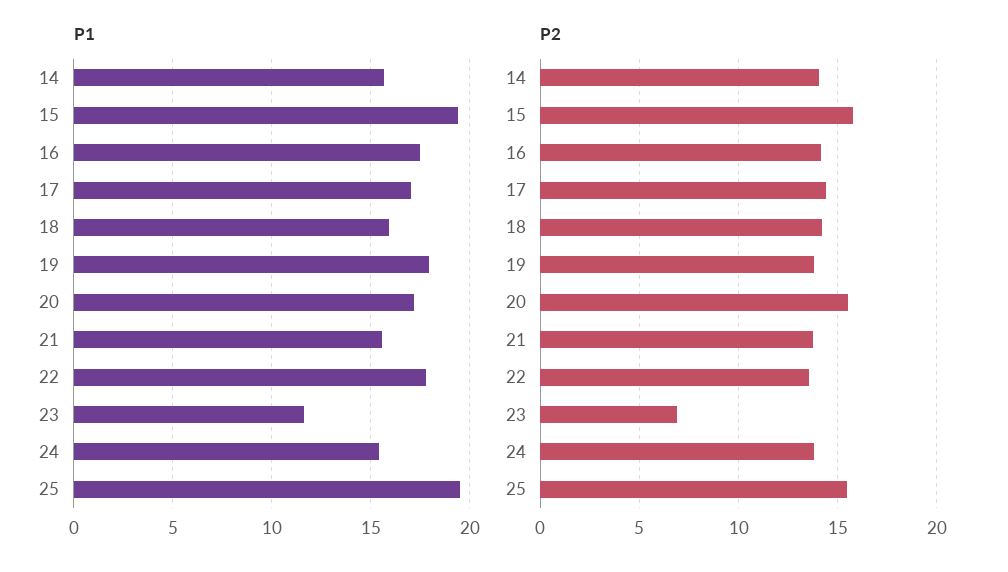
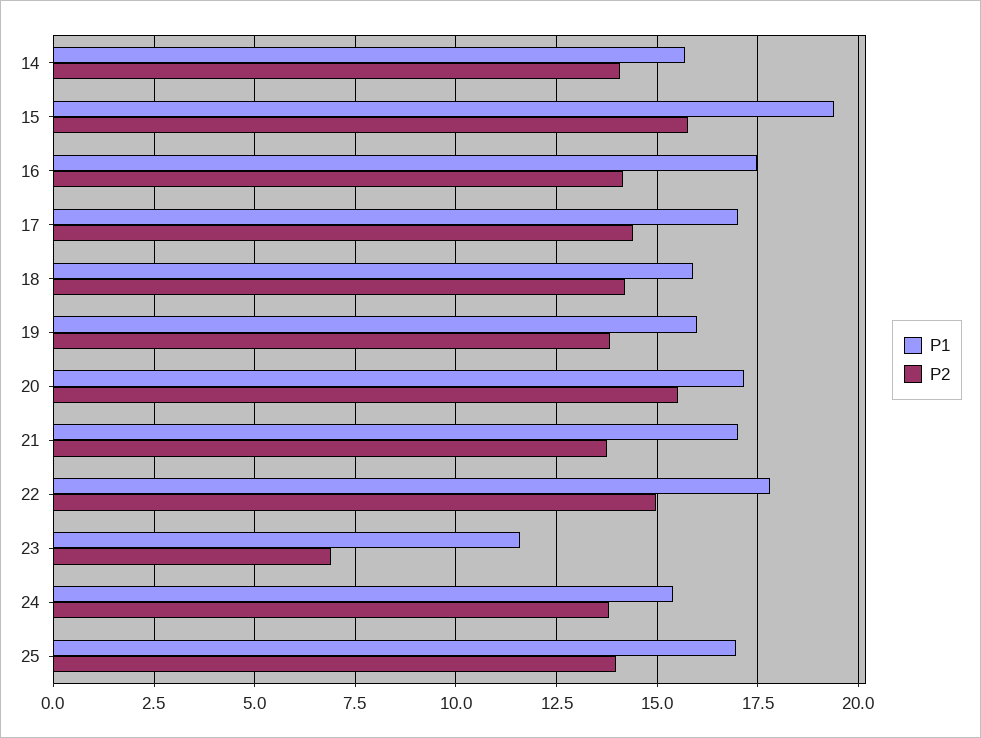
P1, 19: 18 -> 16
P1, 21: 15.5 -> 17
P1, 25: 19.5 -> 17
P2, 22: 13.5 -> 15
P2, 25: 15.5 -> 14

